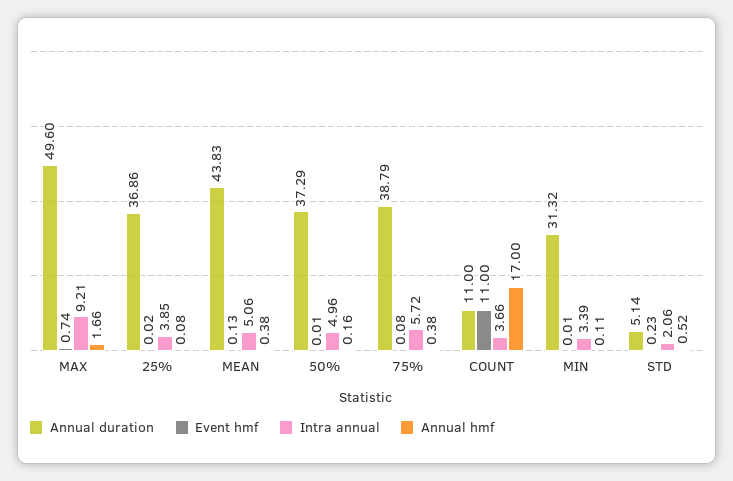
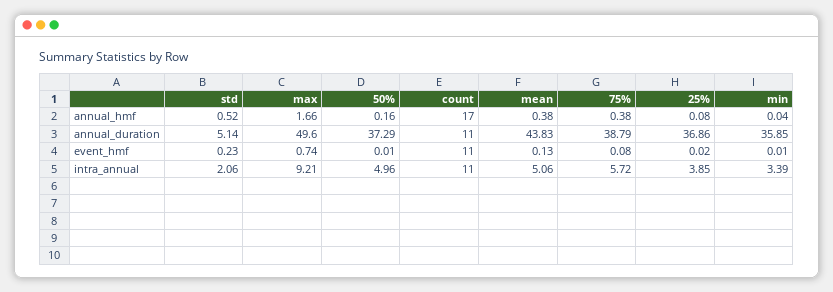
Intra annual, COUNT: 3.66 -> 11
Annual duration, MIN: 31.32 -> 35.85
Annual hmf, MIN: 0.11 -> 0.04

